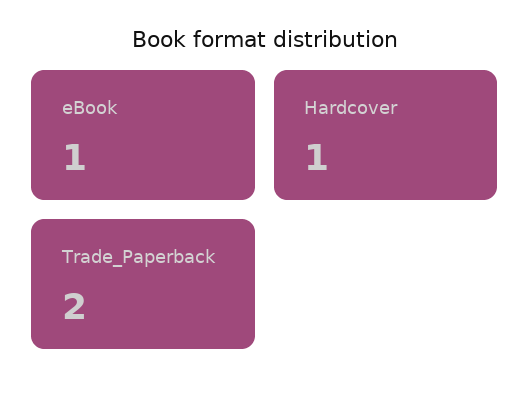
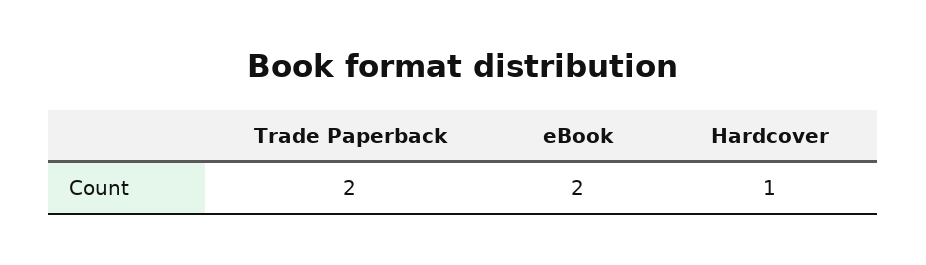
eBook: 1 -> 2

